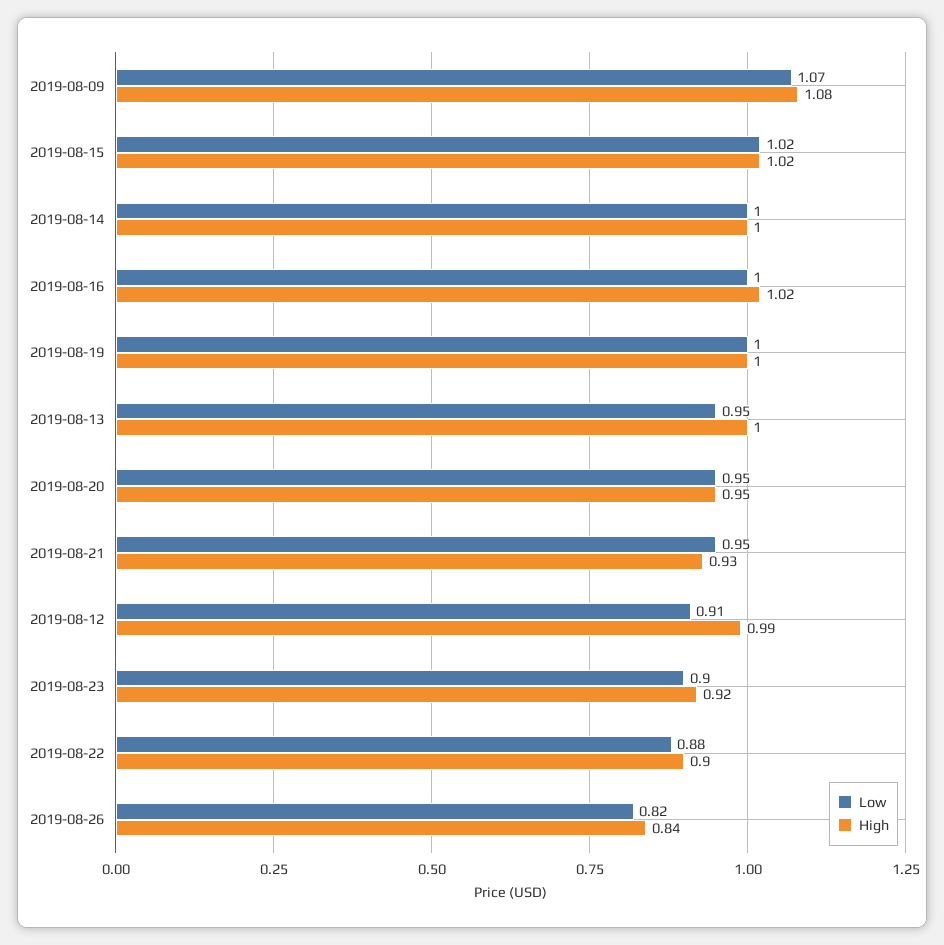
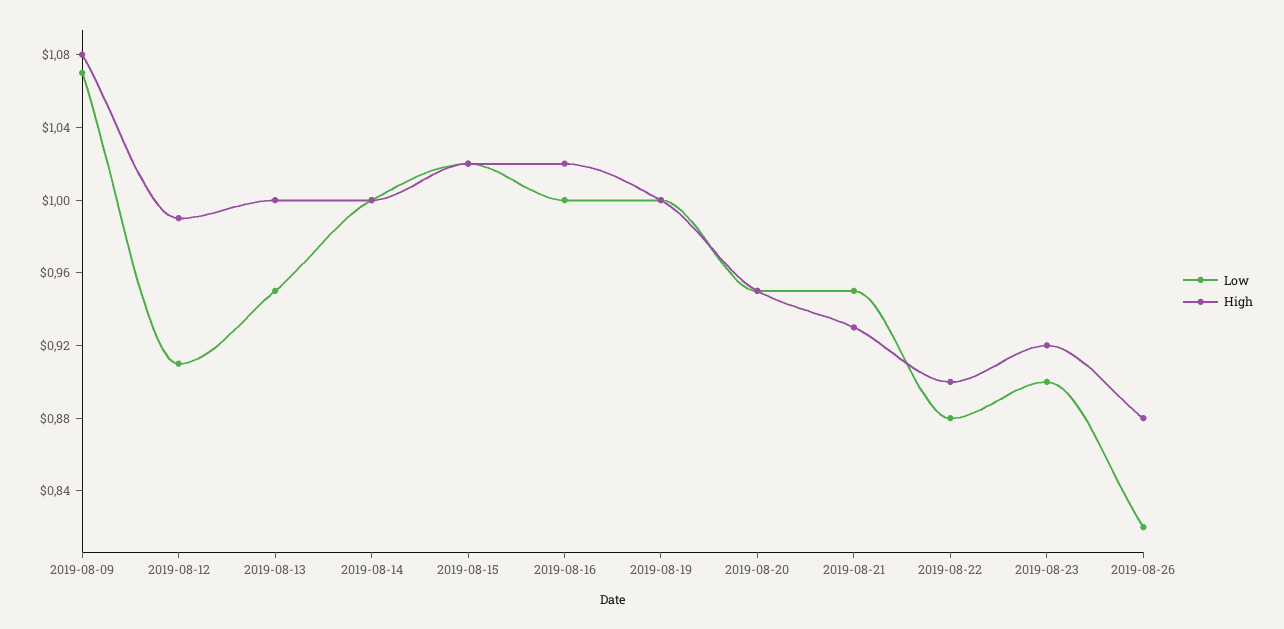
High, 2019-08-26: 0.84 -> 0.88

